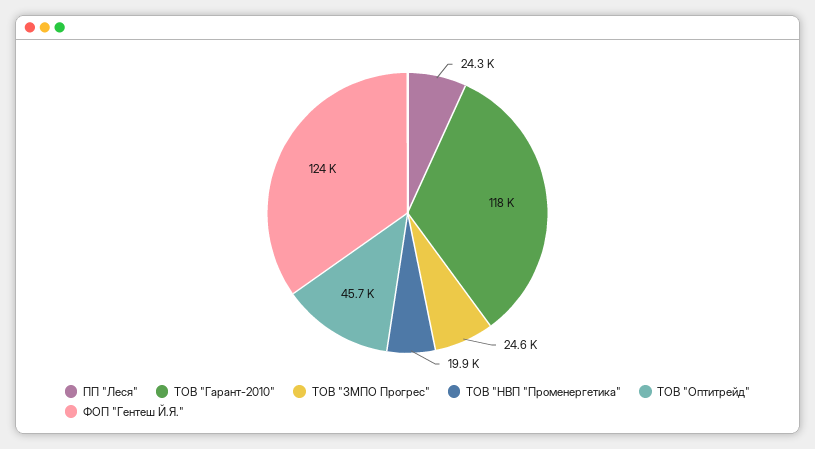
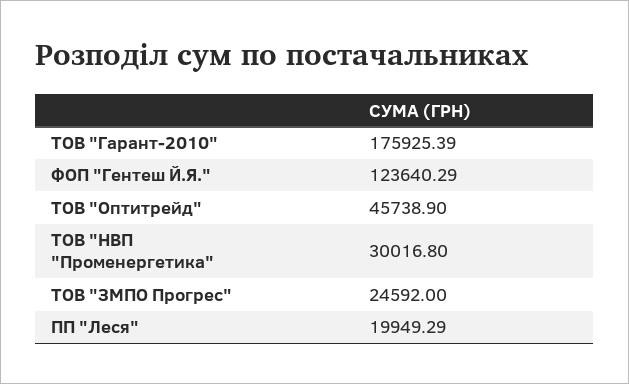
ПП "Леся": 24300 -> 19949.29
ТОВ "Гарант-2010": 118000 -> 175925.39
ТОВ "НВП "Променергетика": 19900 -> 30016.8

